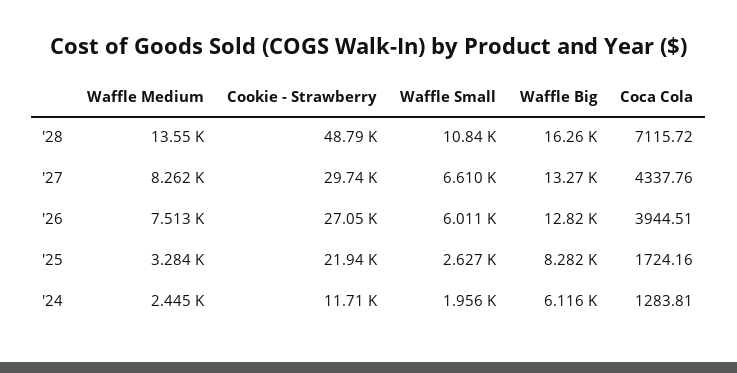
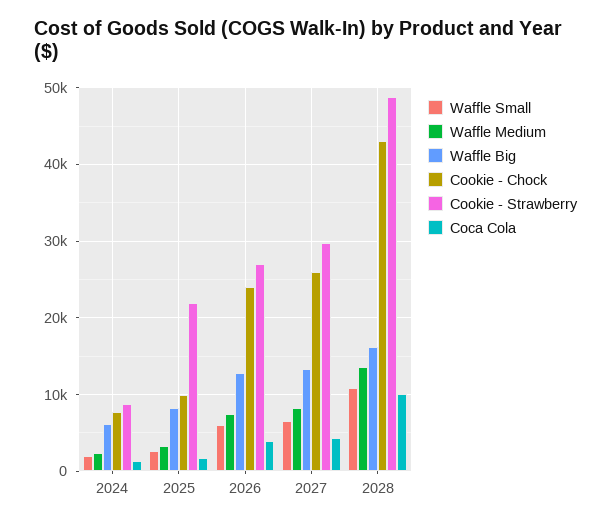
Coca Cola, '28: 7115.72 -> 10000
Cookie - Strawberry, '24: 11710 -> 9000
Cookie - Chock, '24: none -> 8000
Cookie - Chock, '25: none -> 10000
Cookie - Chock, '26: none -> 24000
Cookie - Chock, '27: none -> 26000
Cookie - Chock, '28: none -> 43000

